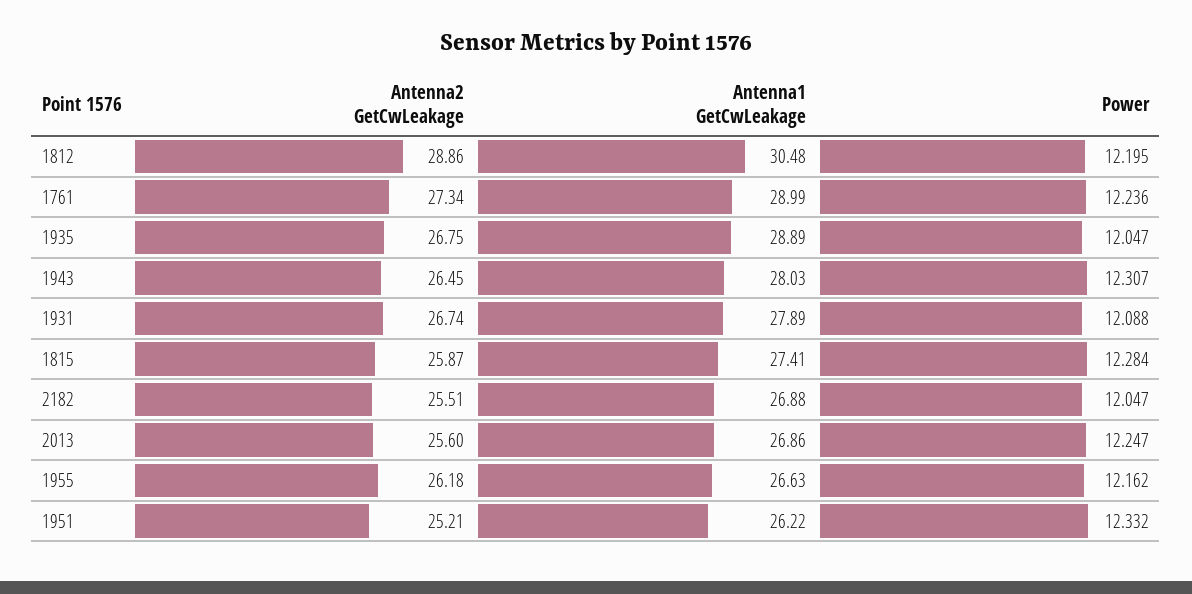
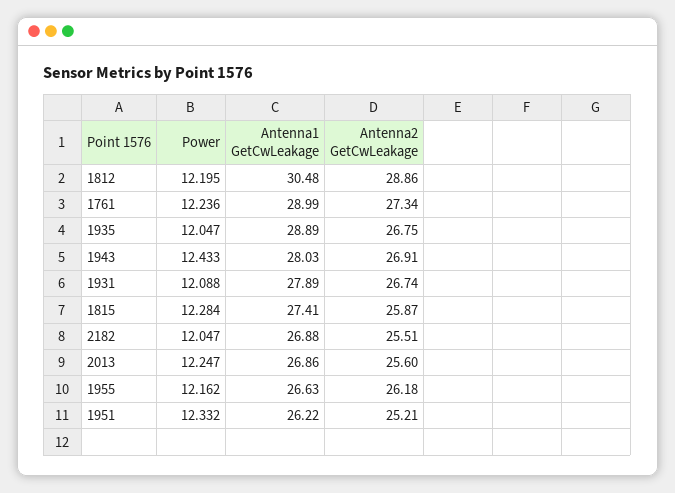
Antenna2 GetCwLeakage, 1943: 26.45 -> 26.91
Power, 1943: 12.307 -> 12.433

